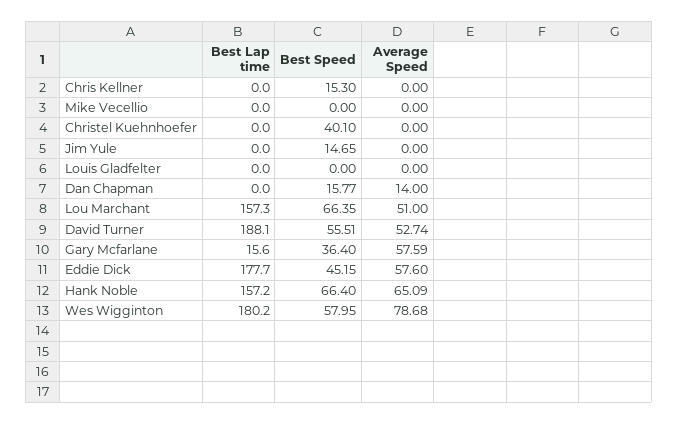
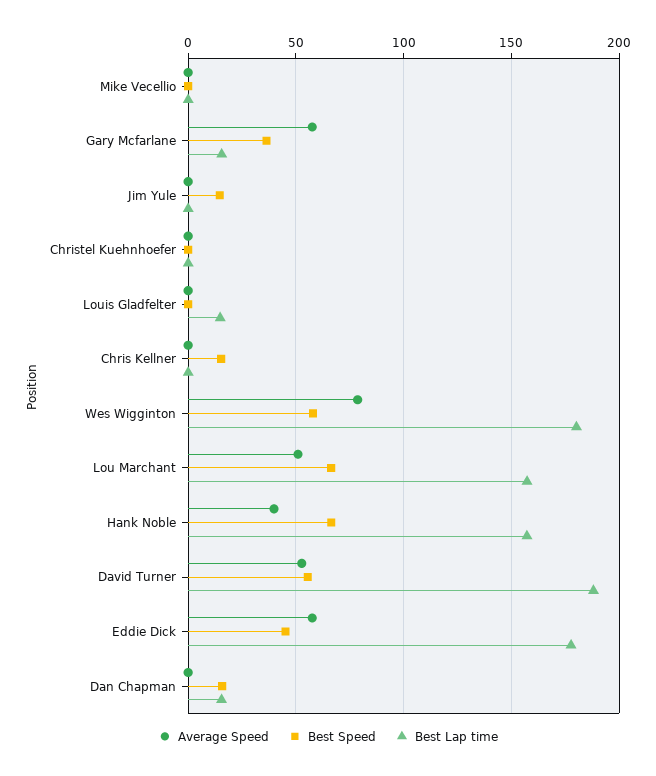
Best Speed, Christel Kuehnhoefer: 40.1 -> 0
Best Lap time, Louis Gladfelter: 0 -> 15
Best Lap time, Dan Chapman: 0 -> 15
Average Speed, Dan Chapman: 14 -> 0
Average Speed, Hank Noble: 65.09 -> 40

